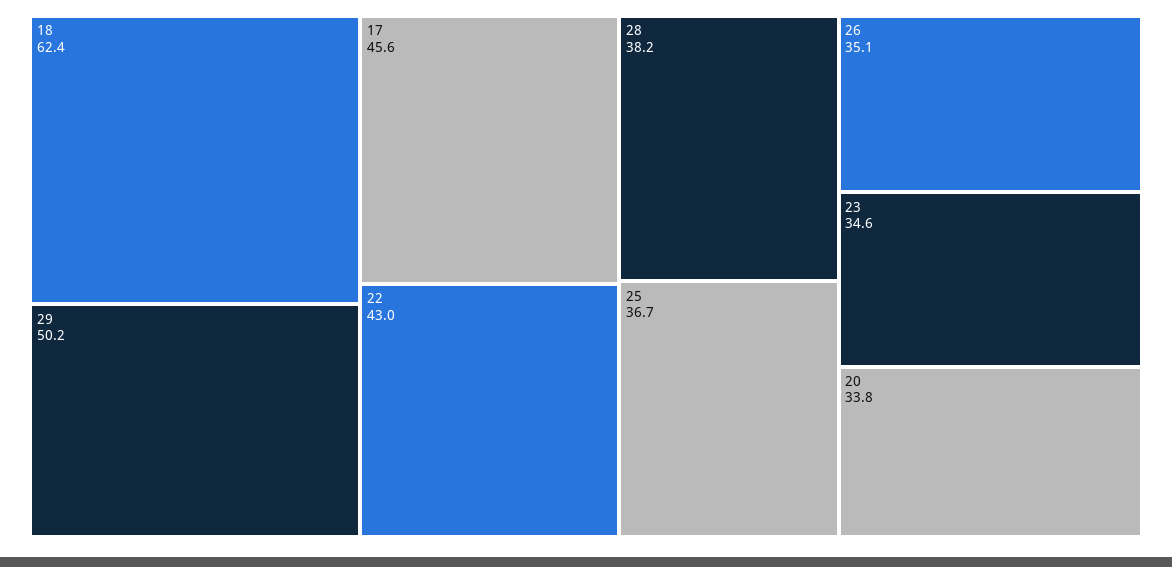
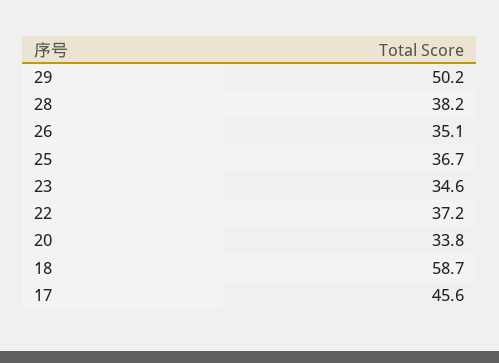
18: 62.4 -> 58.7
22: 43 -> 37.2

